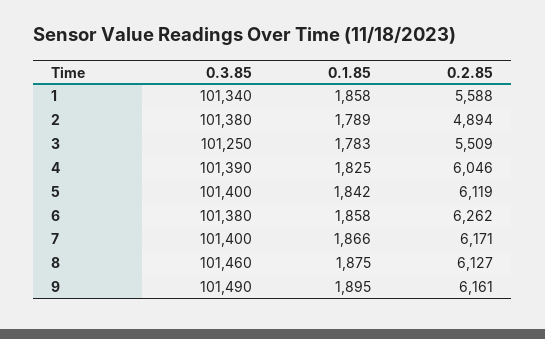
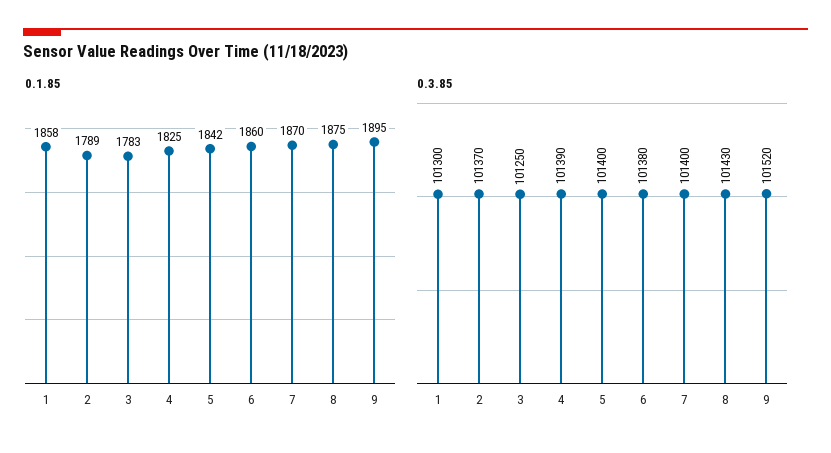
0.3.85, 1: 101340 -> 101300
0.2.85, 1: 5588 -> none
0.3.85, 2: 101380 -> 101370
0.2.85, 2: 4894 -> none
0.2.85, 3: 5509 -> none
0.2.85, 4: 6046 -> none
0.2.85, 5: 6119 -> none
0.1.85, 6: 1858 -> 1860
0.2.85, 6: 6262 -> none
0.1.85, 7: 1866 -> 1870
0.2.85, 7: 6171 -> none
0.3.85, 8: 101460 -> 101430
0.2.85, 8: 6127 -> none
0.3.85, 9: 101490 -> 101520
0.2.85, 9: 6161 -> none

